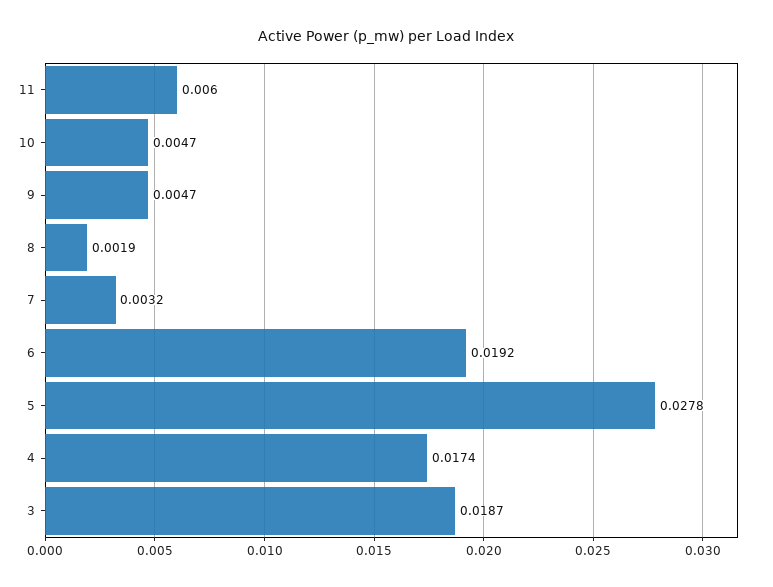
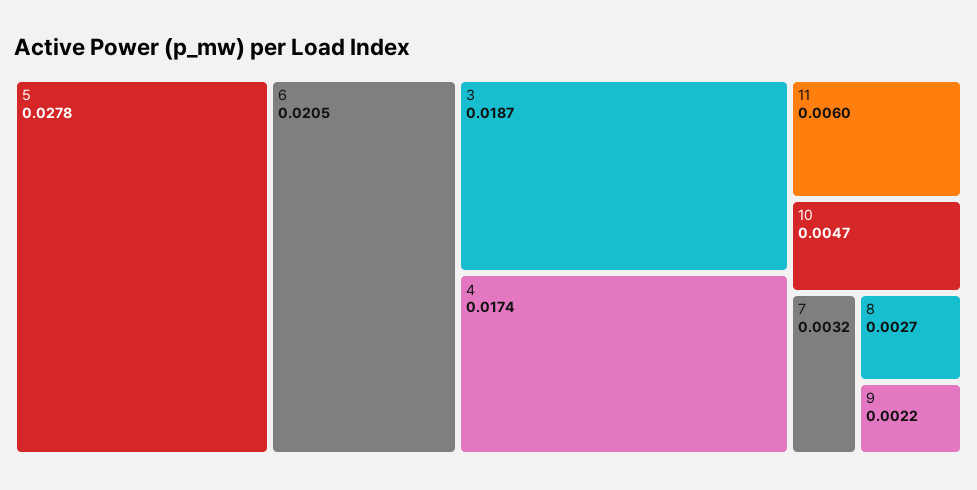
9: 0.0047 -> 0.0022
8: 0.0019 -> 0.0027
6: 0.0192 -> 0.0205

